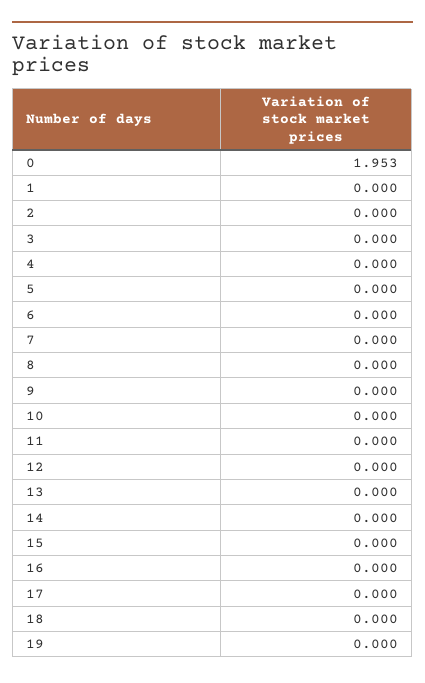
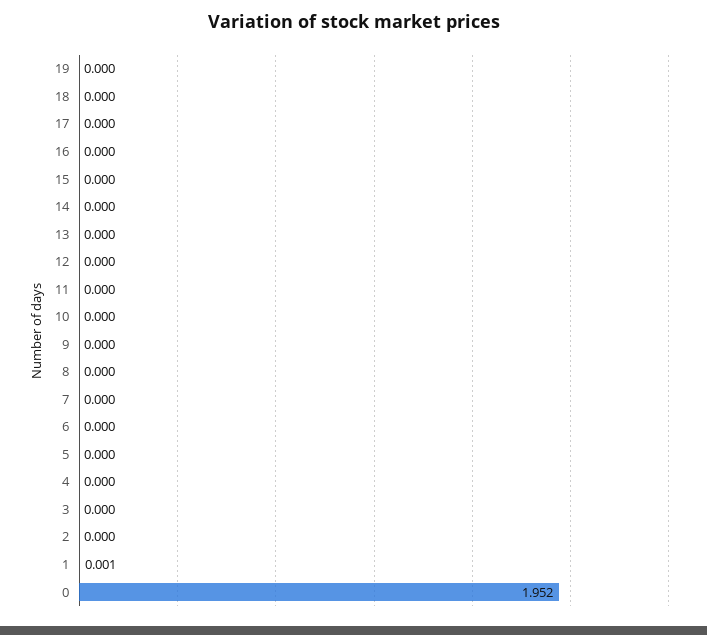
0: 1.953 -> 1.952
1: 0 -> 0.001

